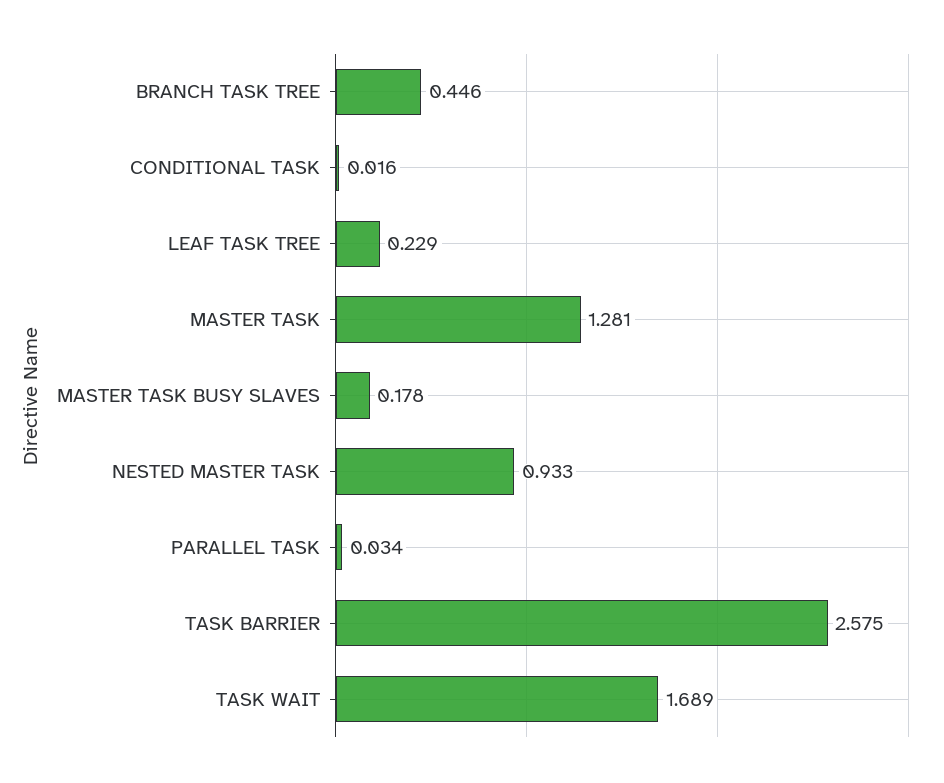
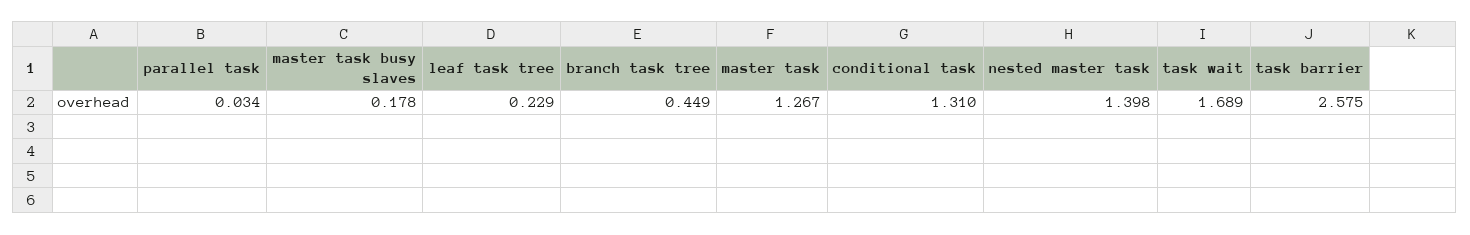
BRANCH TASK TREE: 0.446 -> 0.449
CONDITIONAL TASK: 0.016 -> 1.31
MASTER TASK: 1.281 -> 1.267
NESTED MASTER TASK: 0.933 -> 1.398

